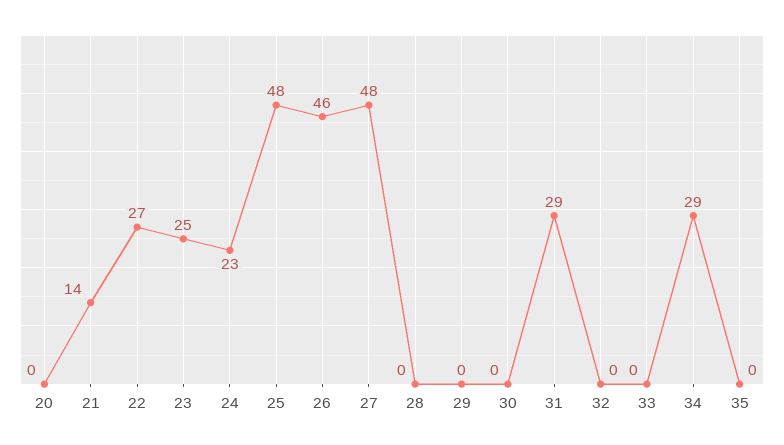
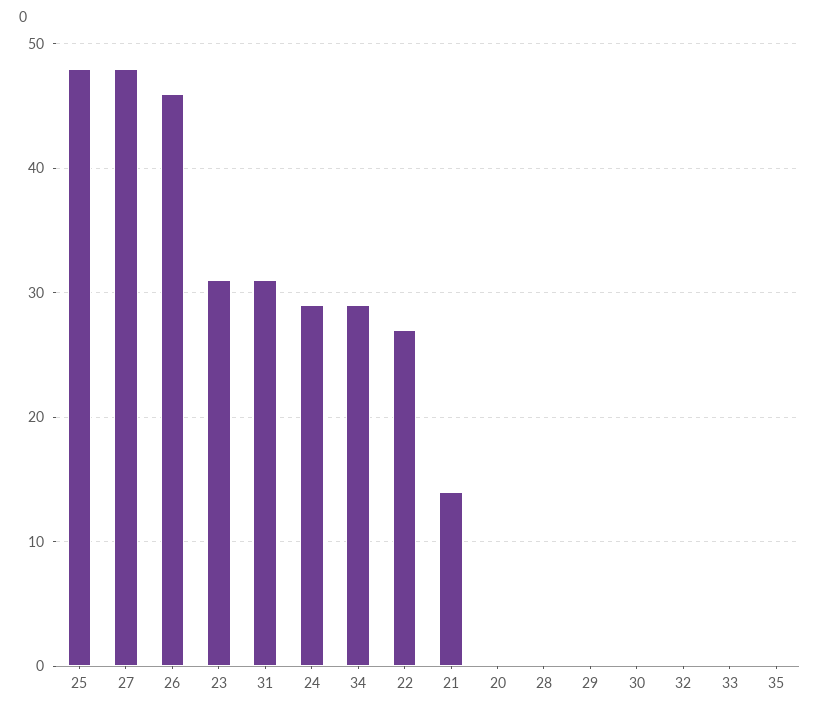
23: 25 -> 31
24: 23 -> 29
31: 29 -> 31

